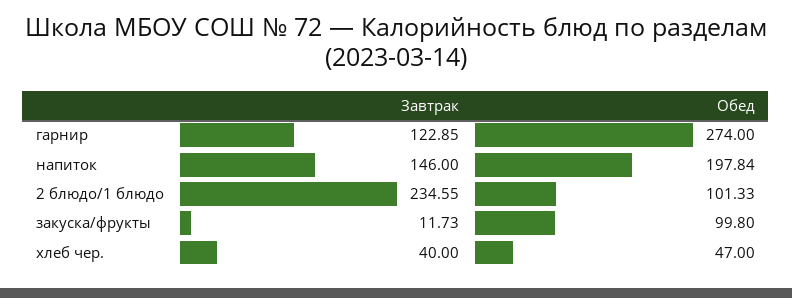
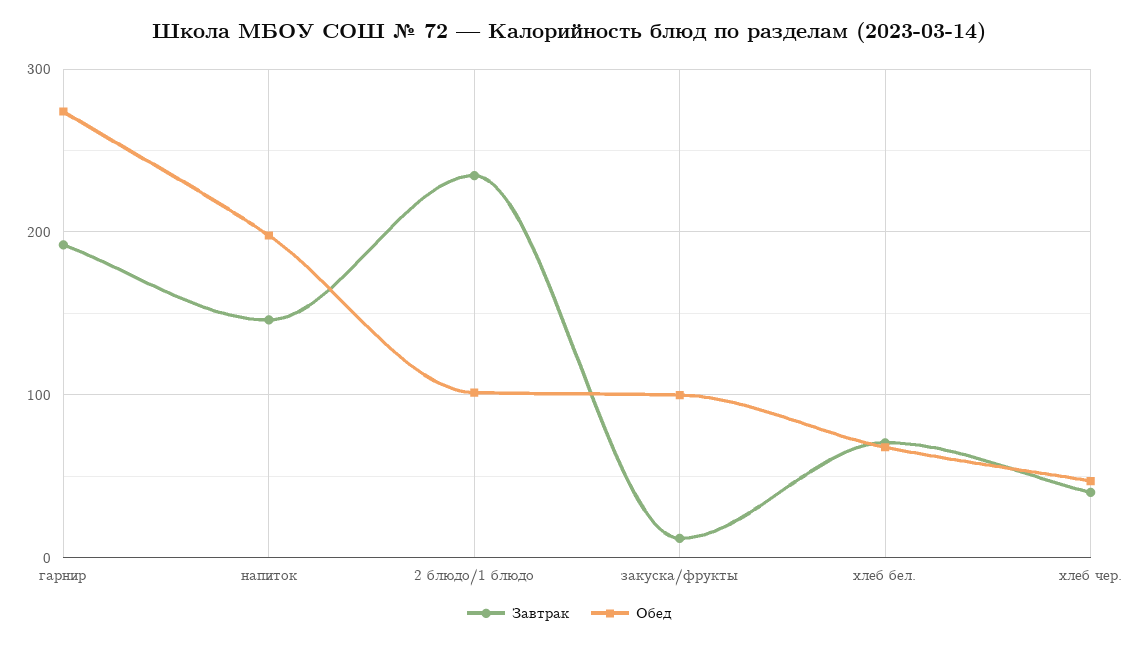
Завтрак, гарнир: 122.85 -> 190
Завтрак, хлеб бел.: none -> 70
Обед, хлеб бел.: none -> 70

